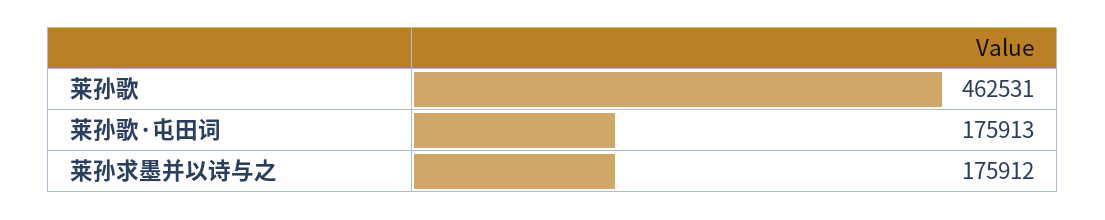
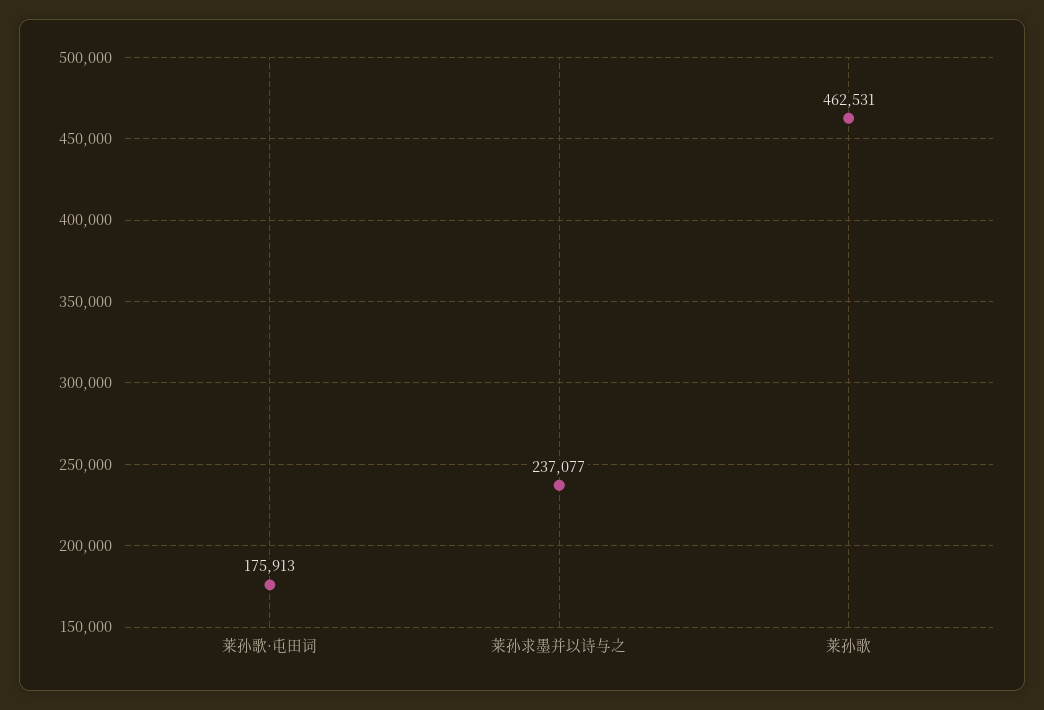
莱孙求墨并以诗与之: 175912 -> 237077

